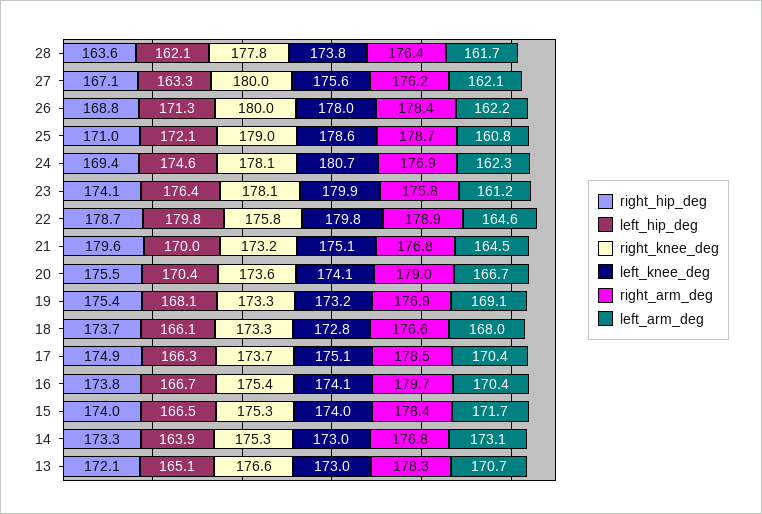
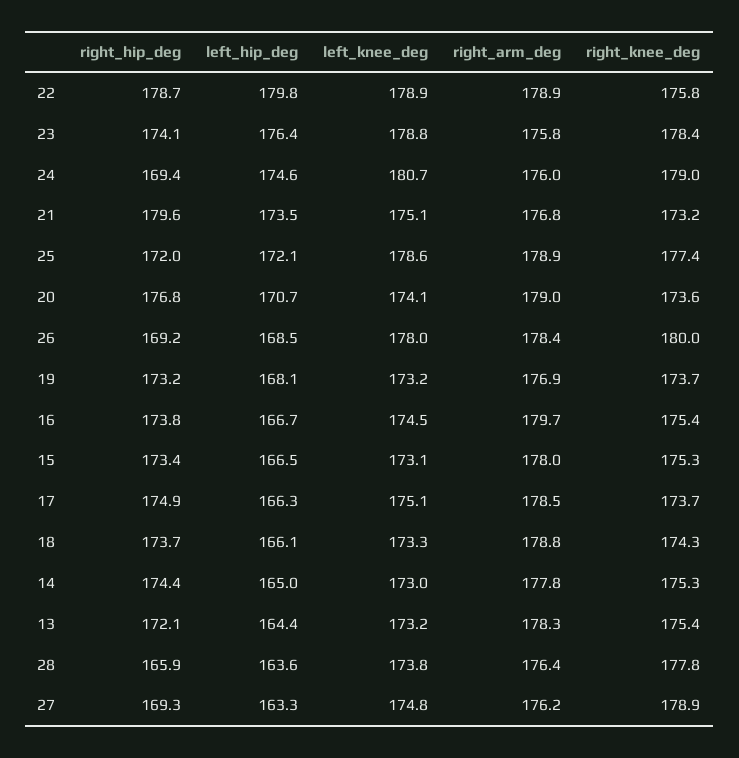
right_hip_deg, 28: 163.6 -> 165.9
left_hip_deg, 28: 162.1 -> 163.6
left_arm_deg, 28: 161.7 -> none
right_hip_deg, 27: 167.1 -> 169.3
right_knee_deg, 27: 180 -> 178.9
left_knee_deg, 27: 175.6 -> 174.8
left_arm_deg, 27: 162.1 -> none
right_hip_deg, 26: 168.8 -> 169.2
left_hip_deg, 26: 171.3 -> 168.5
left_arm_deg, 26: 162.2 -> none
right_hip_deg, 25: 171 -> 172
right_knee_deg, 25: 179 -> 177.4
right_arm_deg, 25: 178.7 -> 178.9
left_arm_deg, 25: 160.8 -> none
right_knee_deg, 24: 178.1 -> 179
right_arm_deg, 24: 176.9 -> 176
left_arm_deg, 24: 162.3 -> none
right_knee_deg, 23: 178.1 -> 178.4
left_knee_deg, 23: 179.9 -> 178.8
left_arm_deg, 23: 161.2 -> none
left_knee_deg, 22: 179.8 -> 178.9
left_arm_deg, 22: 164.6 -> none
left_hip_deg, 21: 170 -> 173.5
left_arm_deg, 21: 164.5 -> none
right_hip_deg, 20: 175.5 -> 176.8
left_hip_deg, 20: 170.4 -> 170.7
left_arm_deg, 20: 166.7 -> none
right_hip_deg, 19: 175.4 -> 173.2
right_knee_deg, 19: 173.3 -> 173.7
left_arm_deg, 19: 169.1 -> none
right_knee_deg, 18: 173.3 -> 174.3
left_knee_deg, 18: 172.8 -> 173.3
right_arm_deg, 18: 176.6 -> 178.8
left_arm_deg, 18: 168 -> none
left_arm_deg, 17: 170.4 -> none
left_knee_deg, 16: 174.1 -> 174.5
left_arm_deg, 16: 170.4 -> none
right_hip_deg, 15: 174 -> 173.4
left_knee_deg, 15: 174 -> 173.1
right_arm_deg, 15: 178.4 -> 178
left_arm_deg, 15: 171.7 -> none
right_hip_deg, 14: 173.3 -> 174.4
left_hip_deg, 14: 163.9 -> 165
right_arm_deg, 14: 176.8 -> 177.8
left_arm_deg, 14: 173.1 -> none
left_hip_deg, 13: 165.1 -> 164.4
right_knee_deg, 13: 176.6 -> 175.4
left_knee_deg, 13: 173 -> 173.2
left_arm_deg, 13: 170.7 -> none

